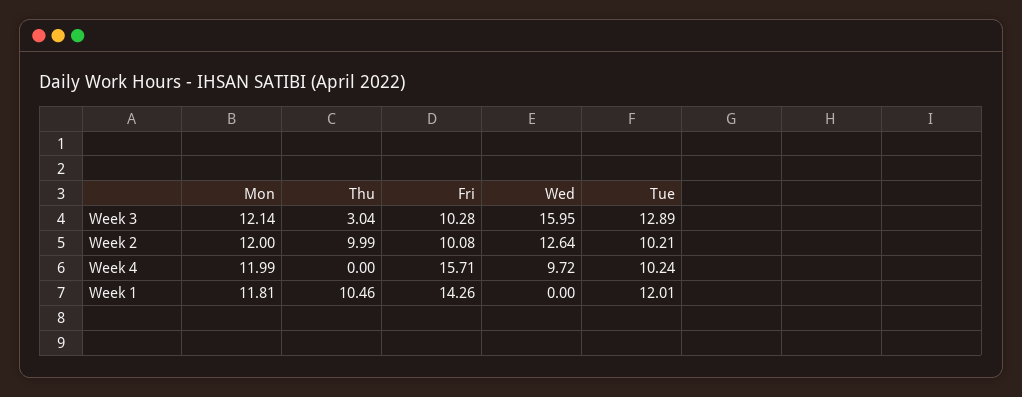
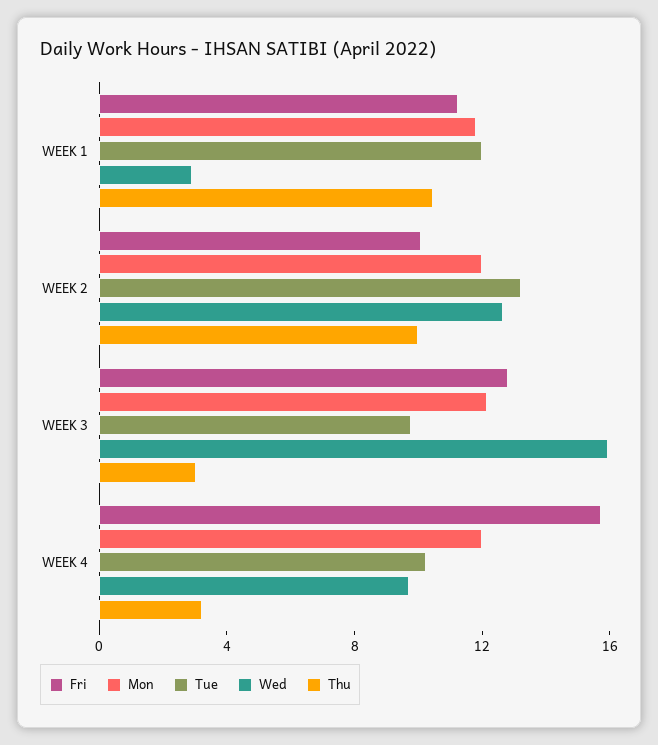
Fri, Week 3: 10.28 -> 13
Tue, Week 3: 12.89 -> 10
Tue, Week 2: 10.21 -> 13
Thu, Week 4: 0 -> 3
Fri, Week 1: 14.26 -> 11
Wed, Week 1: 0 -> 3

